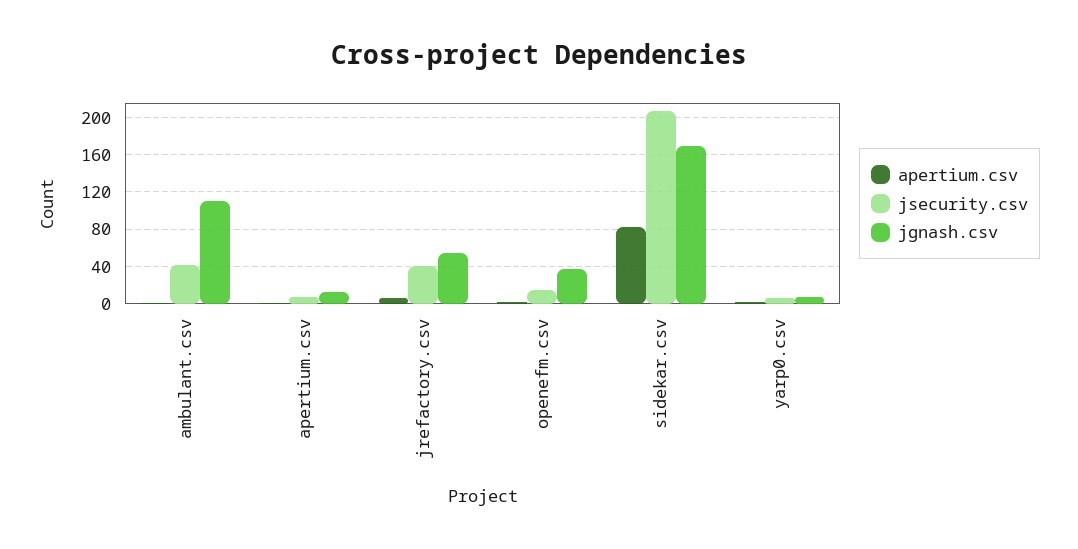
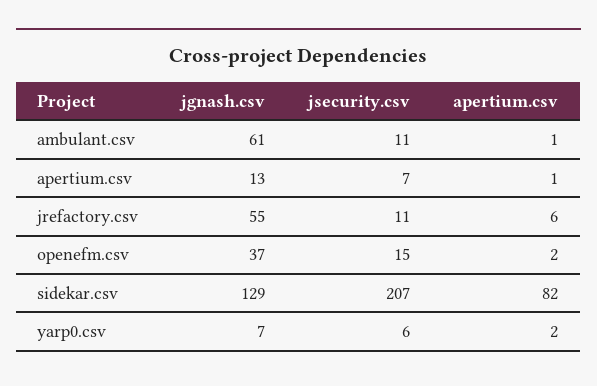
jsecurity.csv, ambulant.csv: 40 -> 11
jgnash.csv, ambulant.csv: 110 -> 61
jsecurity.csv, jrefactory.csv: 40 -> 11
jgnash.csv, sidekar.csv: 170 -> 129

